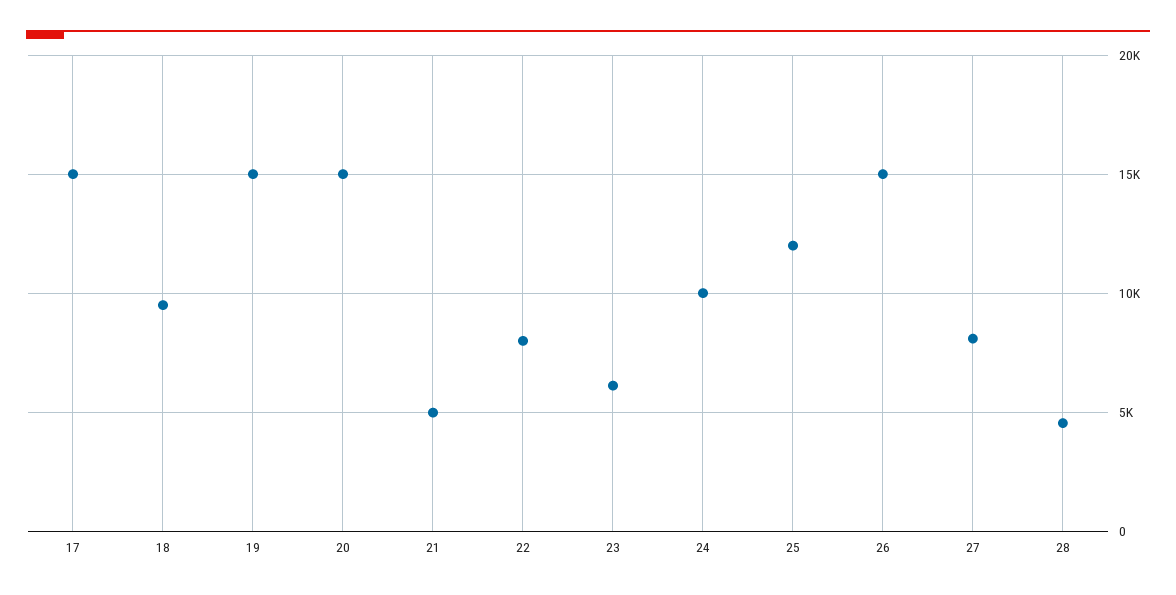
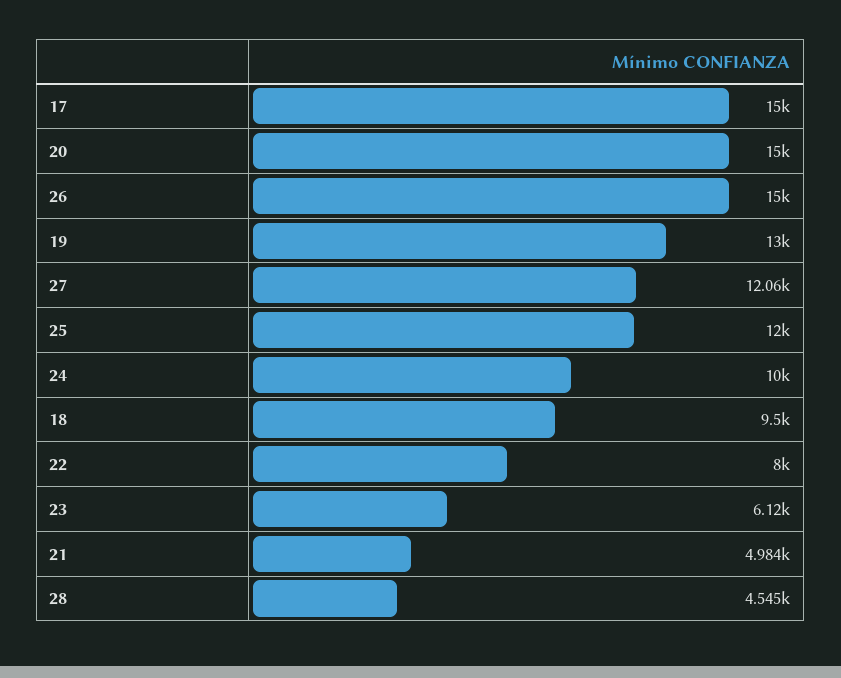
19: 15000 -> 13000
27: 8000 -> 12060

